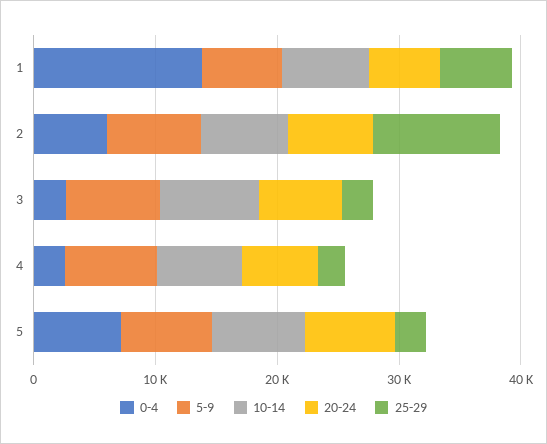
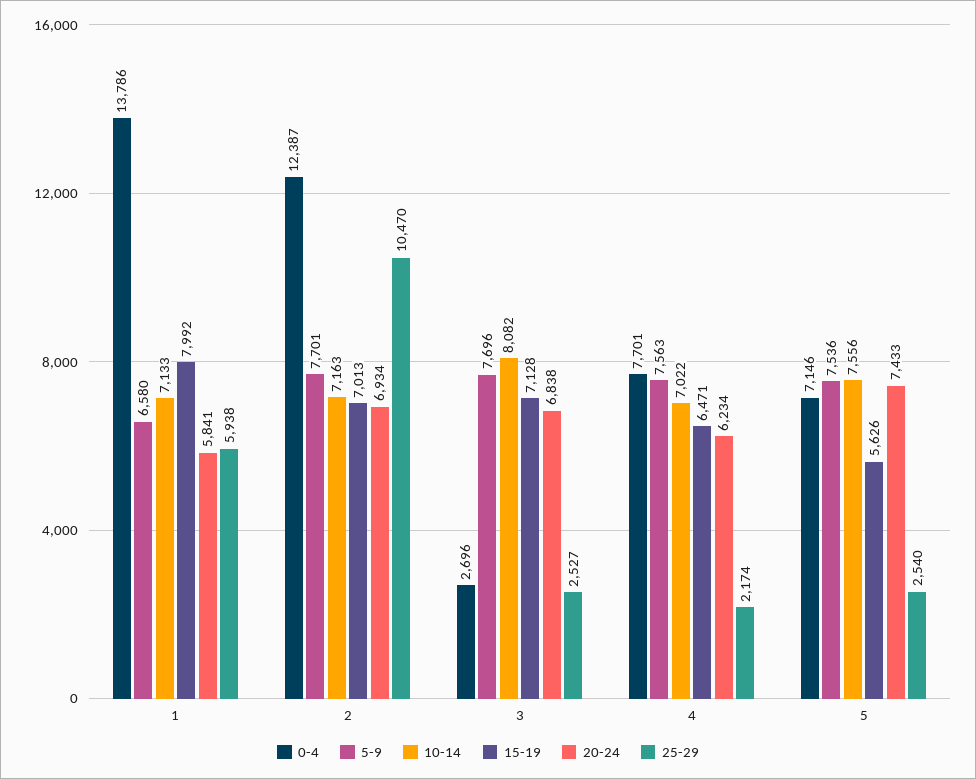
0-4, 2: 6000 -> 12387
0-4, 4: 2000 -> 7701
15-19, 1: none -> 7992
15-19, 2: none -> 7013
15-19, 3: none -> 7128
15-19, 4: none -> 6471
15-19, 5: none -> 5626

